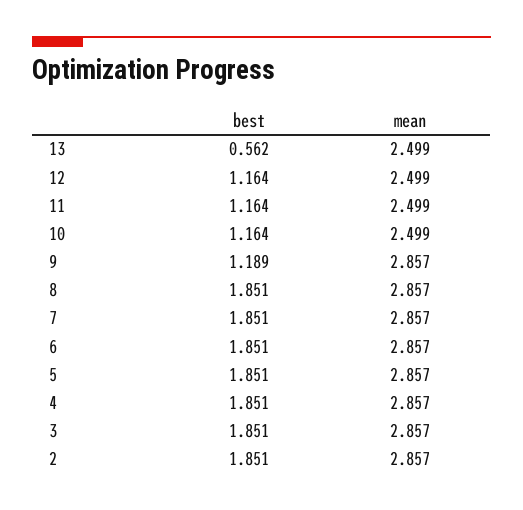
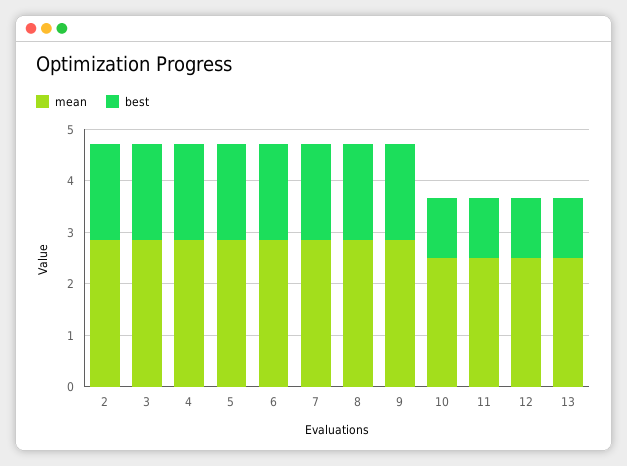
best, 13: 0.562 -> 1.2
best, 9: 1.189 -> 1.8

